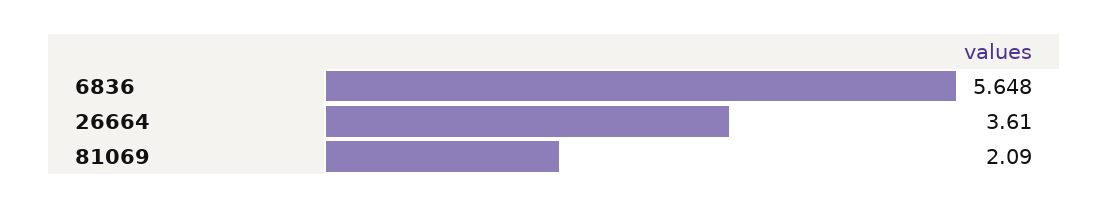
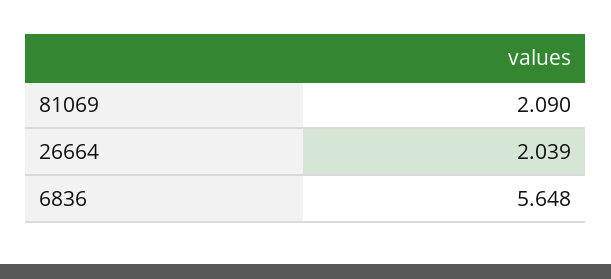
26664: 3.61 -> 2.039

